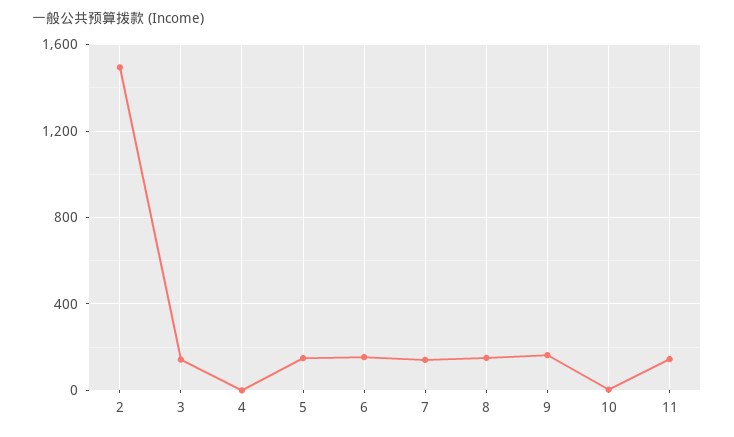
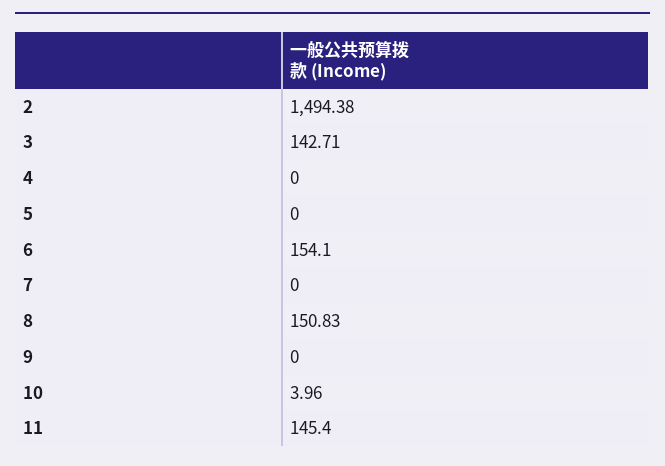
5: 150 -> 0
7: 150 -> 0
9: 150 -> 0

